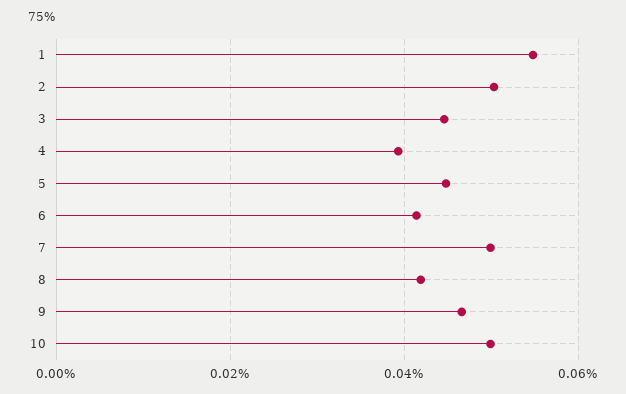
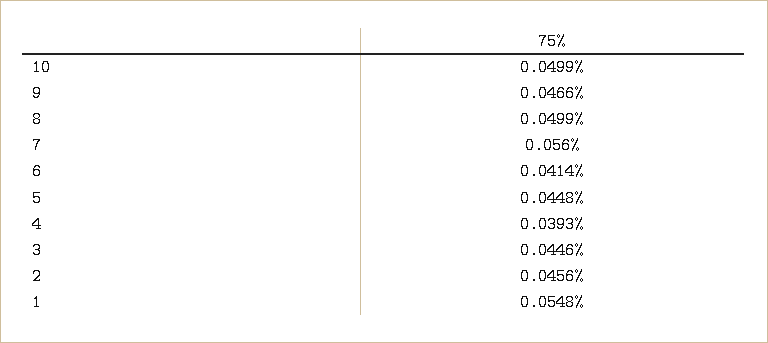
2: 0.05 -> 0.0456
7: 0.05 -> 0.056
8: 0.042 -> 0.0499

